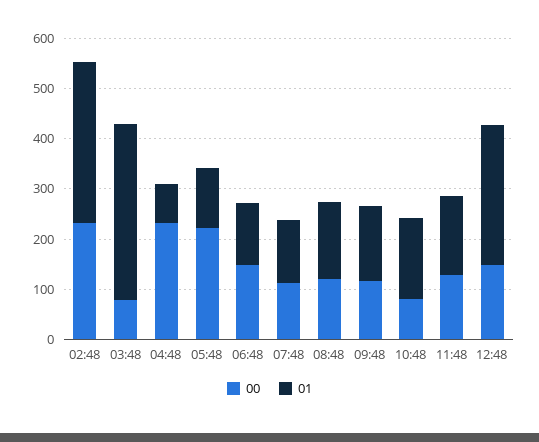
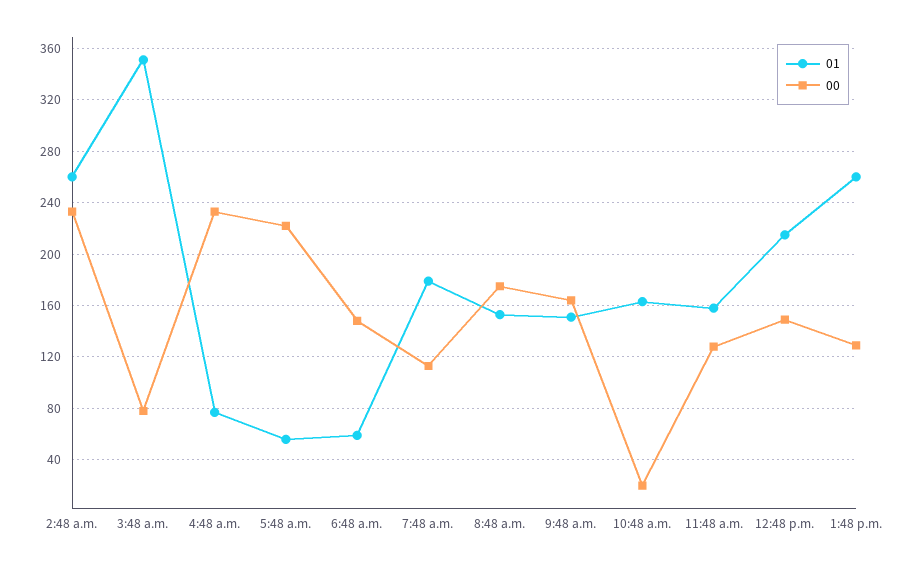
01, 02:48: 320 -> 260
01, 05:48: 120 -> 55
01, 06:48: 120 -> 60
01, 07:48: 120 -> 180
00, 08:48: 120 -> 175
00, 09:48: 120 -> 165
00, 10:48: 80 -> 20
01, 12:48: 280 -> 215
01, 1:48 p.m.: none -> 260
00, 1:48 p.m.: none -> 130

